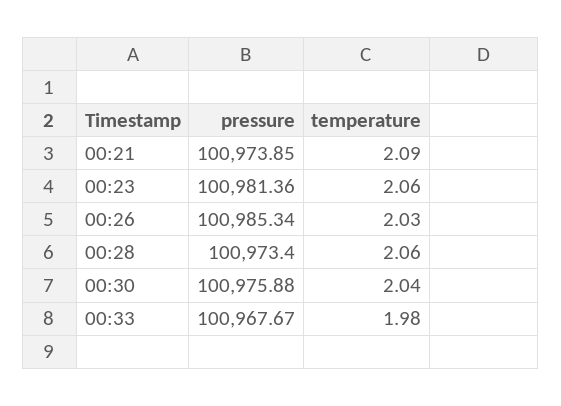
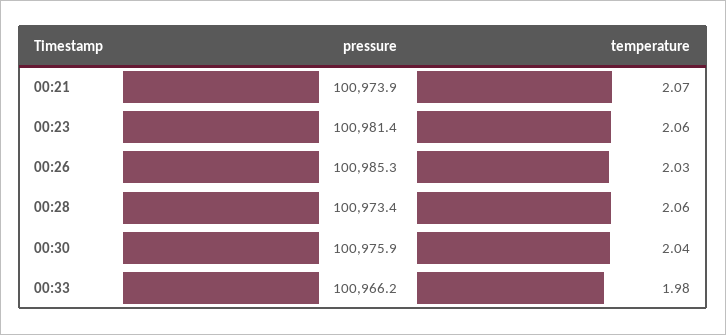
temperature, 00:21: 2.09 -> 2.07
pressure, 00:33: 100967.67 -> 100966.2

